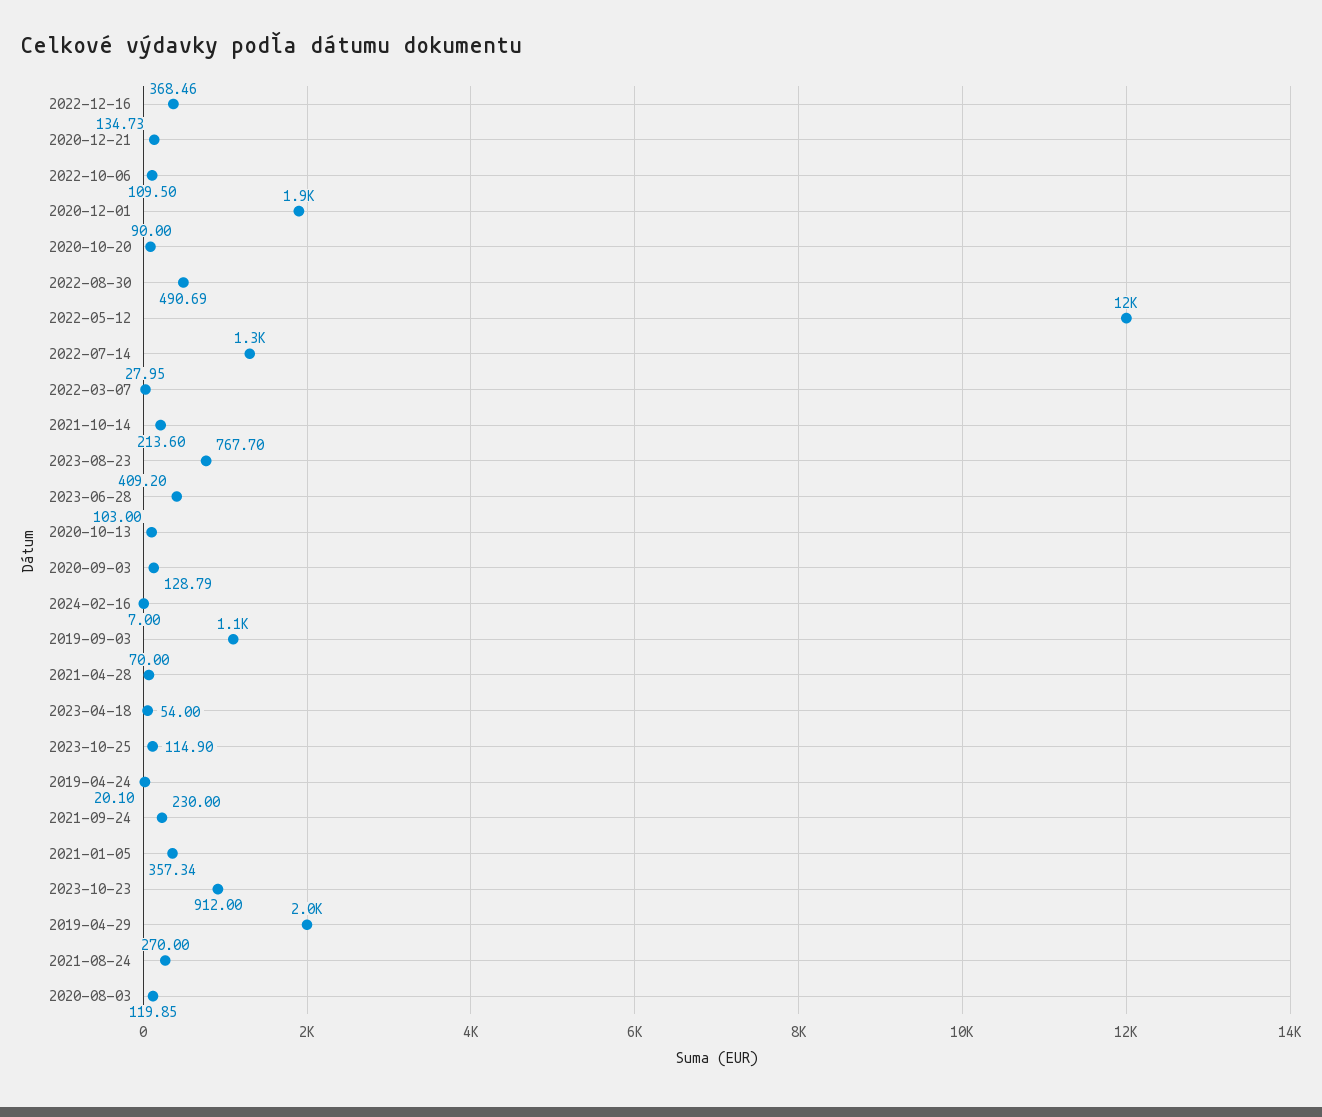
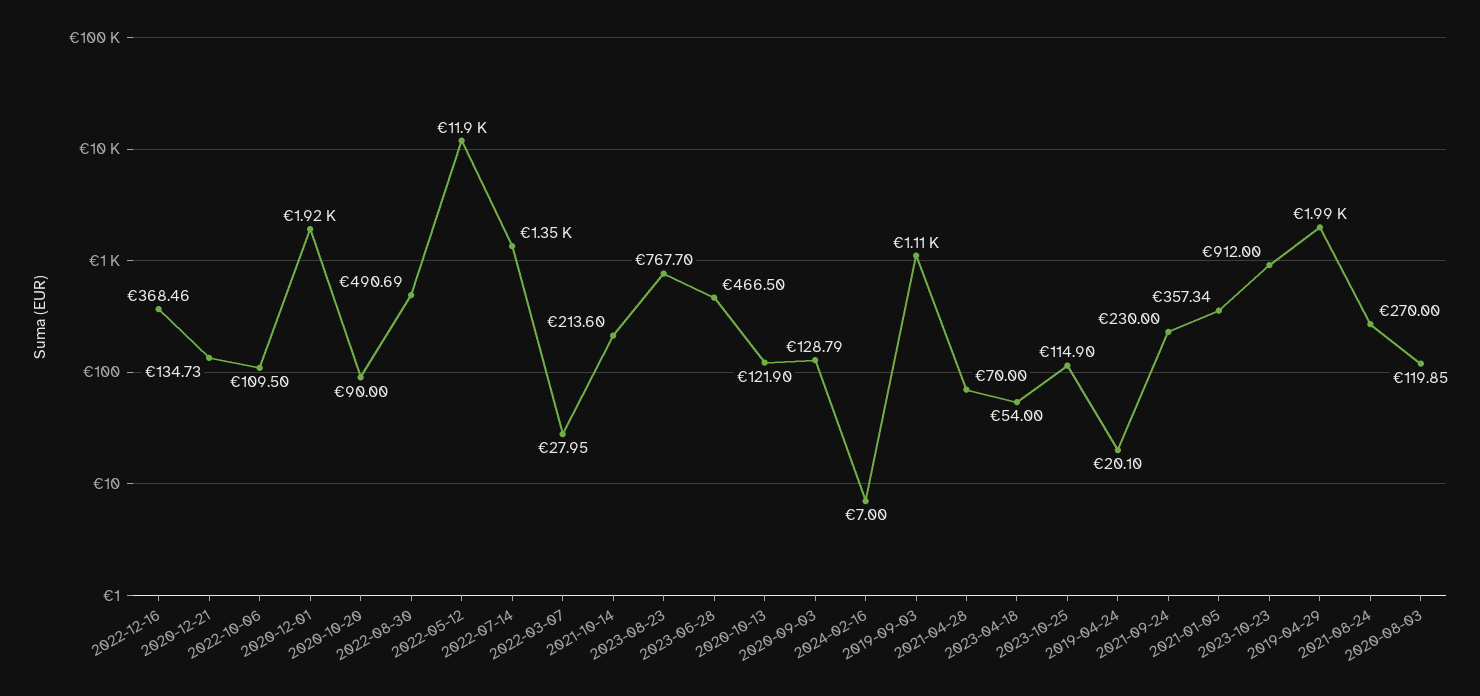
2023-06-28: 409.2 -> 466.5
2020-10-13: 103 -> 121.9

